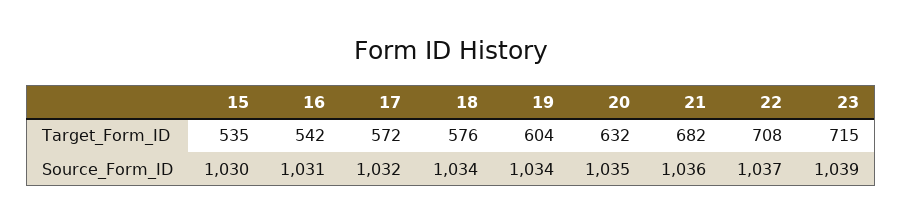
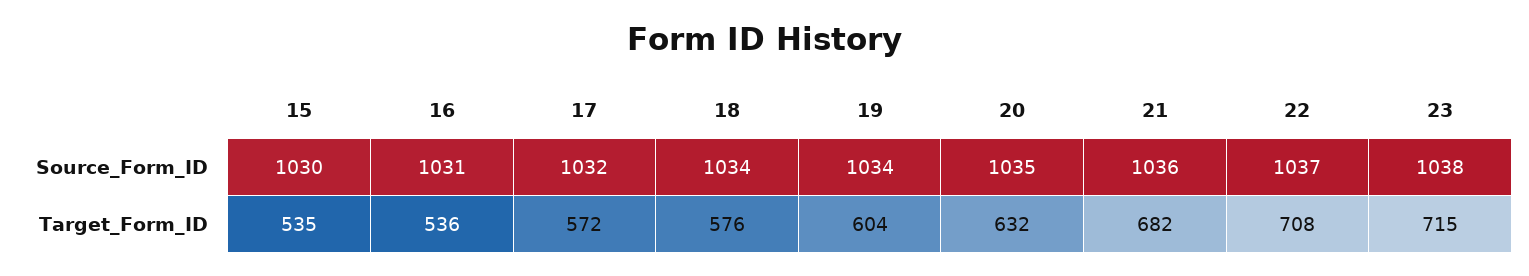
16, Target_Form_ID: 542 -> 536
23, Source_Form_ID: 1039 -> 1038

